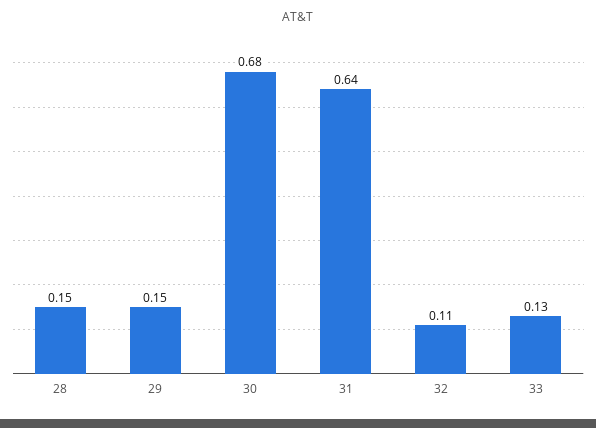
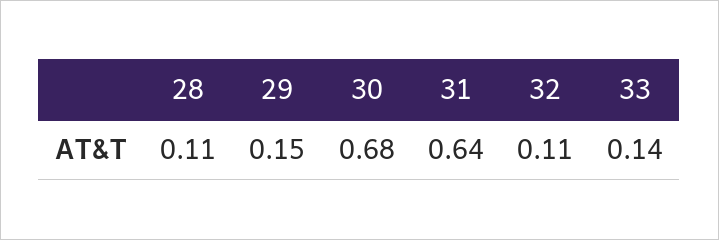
28: 0.15 -> 0.11
33: 0.13 -> 0.14

